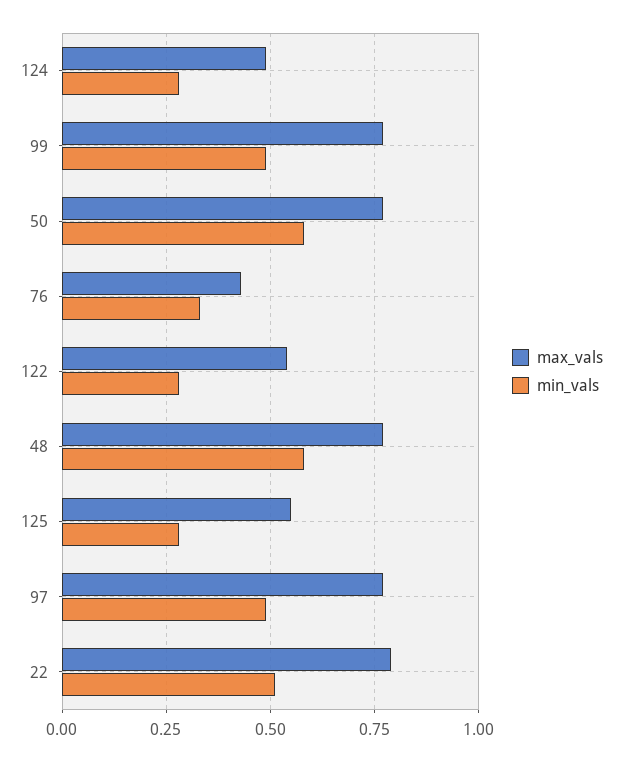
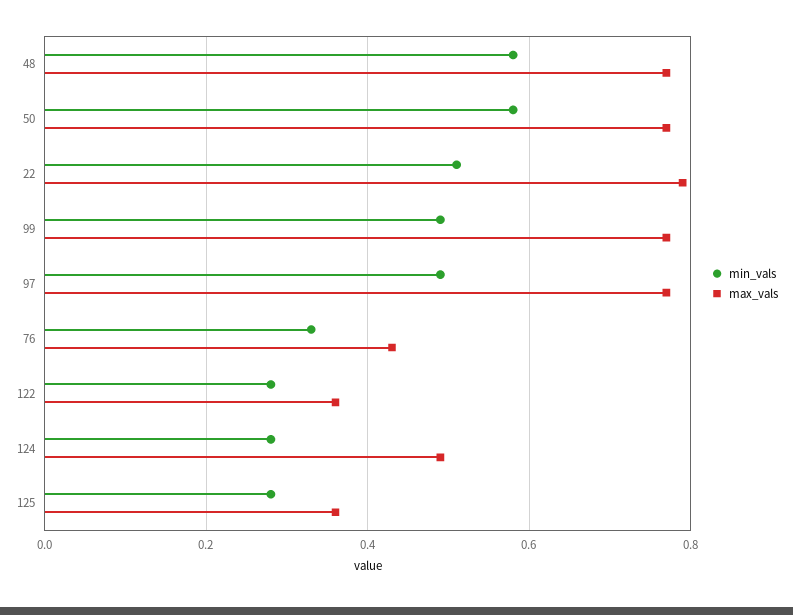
max_vals, 122: 0.55 -> 0.35
max_vals, 125: 0.55 -> 0.35

